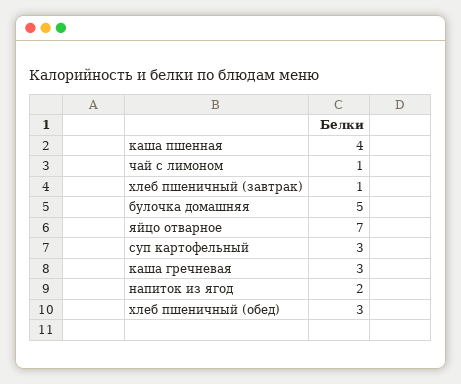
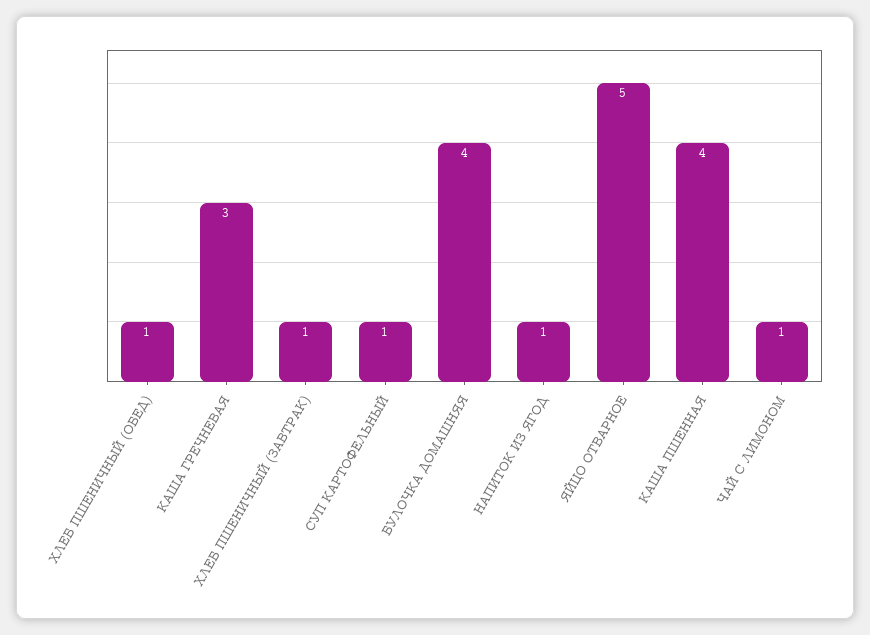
булочка домашняя: 5 -> 4
яйцо отварное: 7 -> 5
суп картофельный: 3 -> 1
напиток из ягод: 2 -> 1
хлеб пшеничный (обед): 3 -> 1

